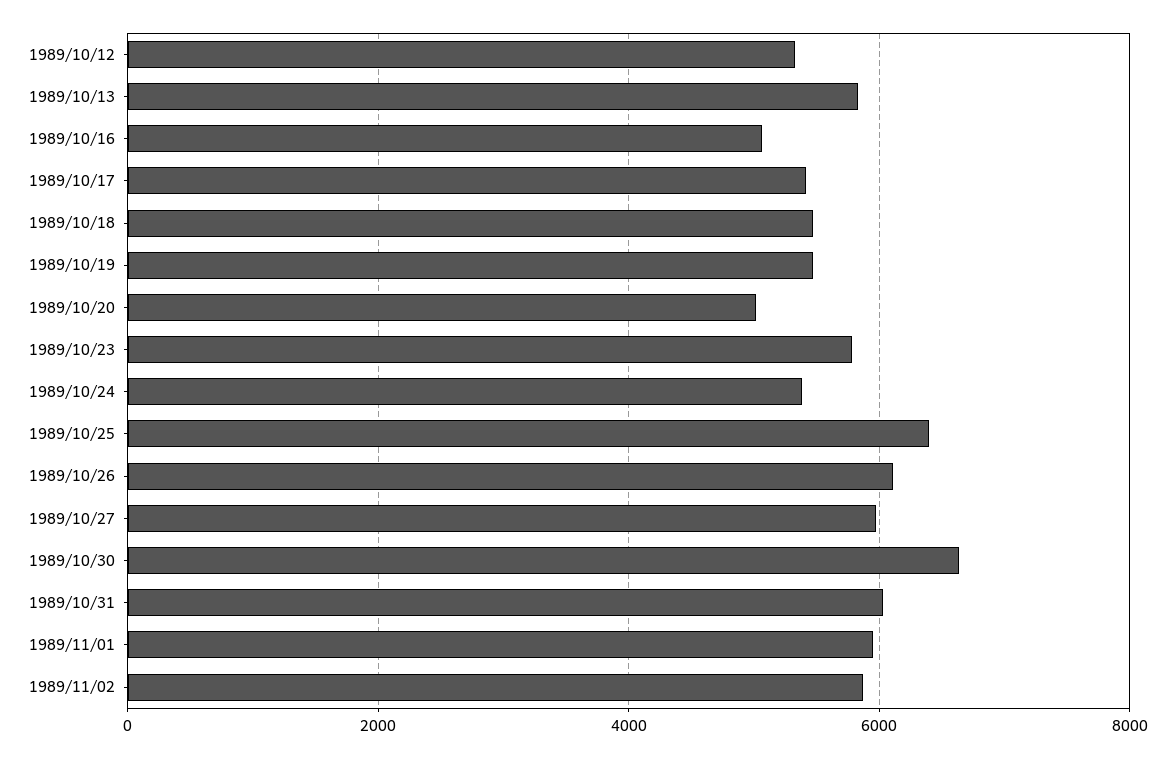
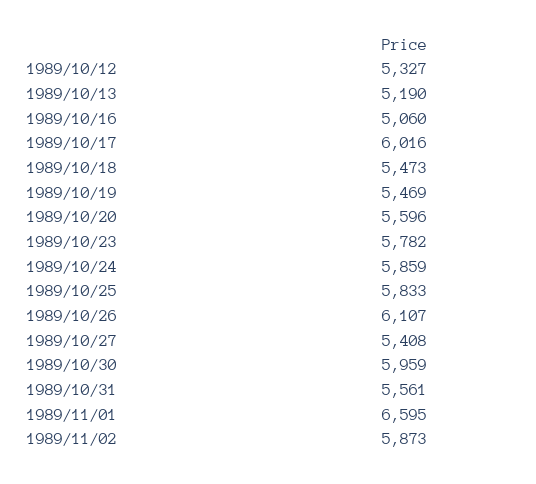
1989/10/13: 5800 -> 5190
1989/10/17: 5400 -> 6016
1989/10/20: 5000 -> 5596
1989/10/24: 5400 -> 5859
1989/10/25: 6400 -> 5833
1989/10/27: 6000 -> 5408
1989/10/30: 6600 -> 5959
1989/10/31: 6000 -> 5561
1989/11/01: 6000 -> 6595

